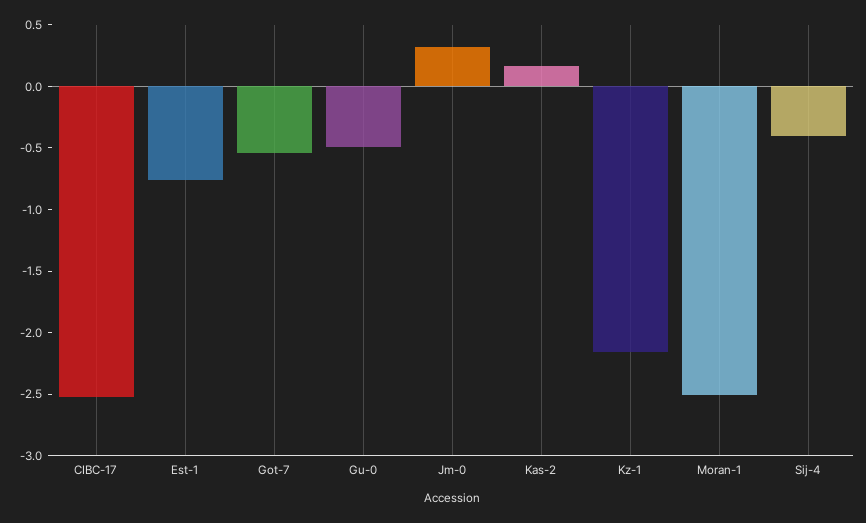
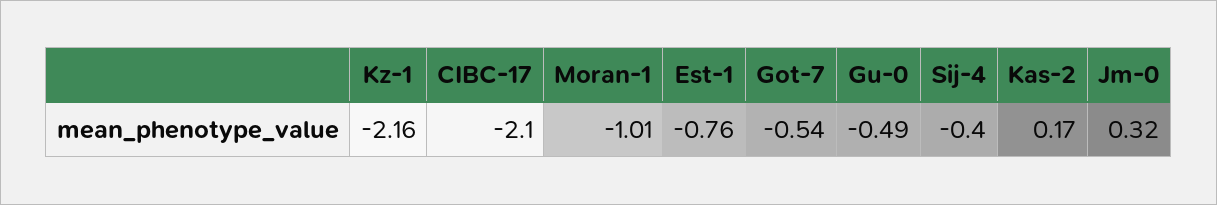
CIBC-17: -2.5 -> -2.1
Moran-1: -2.5 -> -1.01

